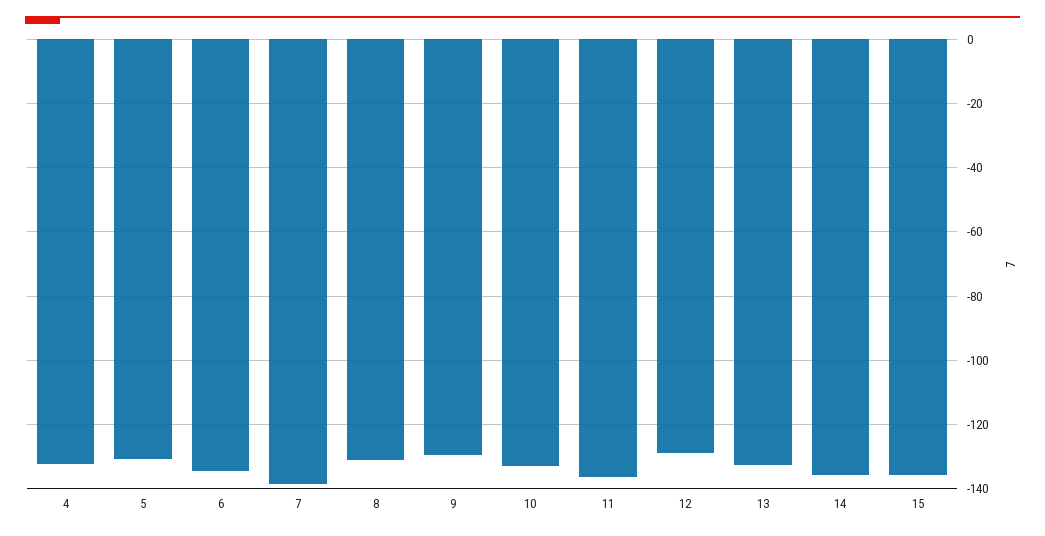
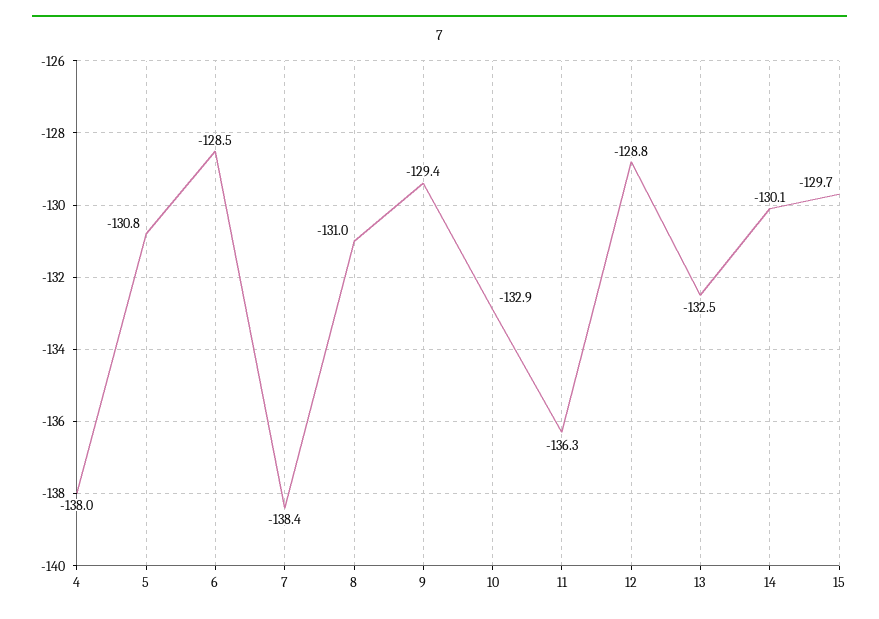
4: -132 -> -138
6: -134 -> -128.5
14: -136 -> -130.1
15: -136 -> -129.7

